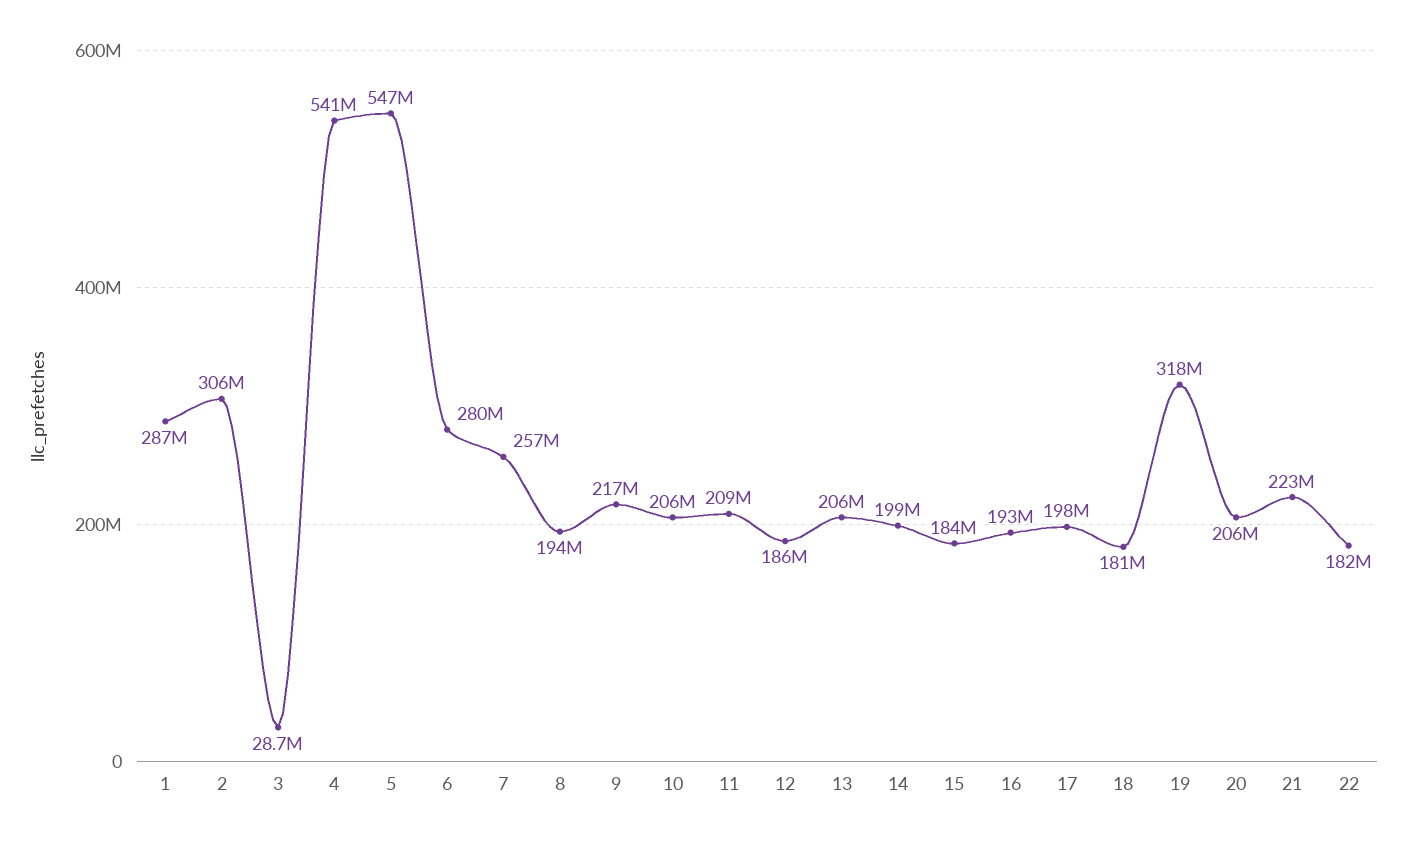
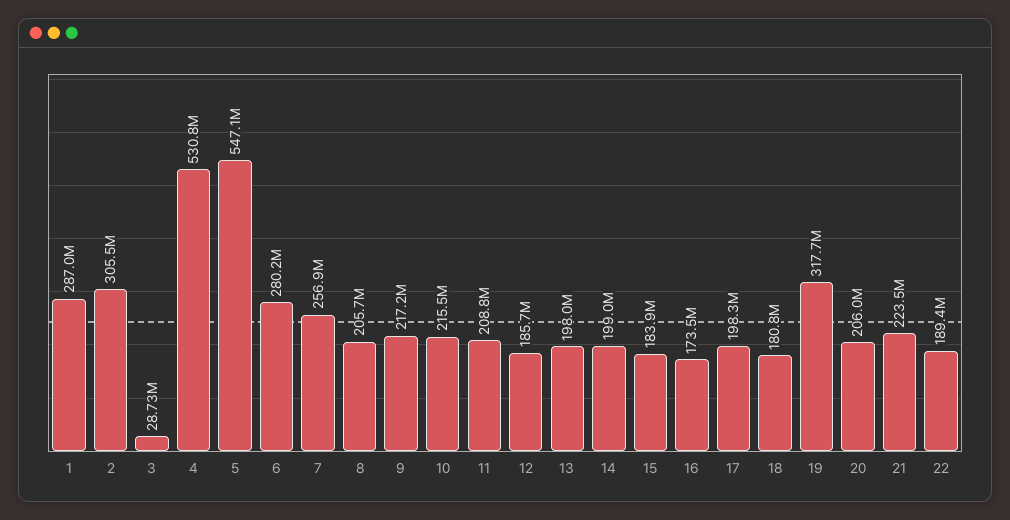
4: 541000000 -> 530800000
8: 194000000 -> 205700000
10: 206000000 -> 215500000
13: 206000000 -> 198000000
16: 193000000 -> 173500000
22: 182000000 -> 189400000

